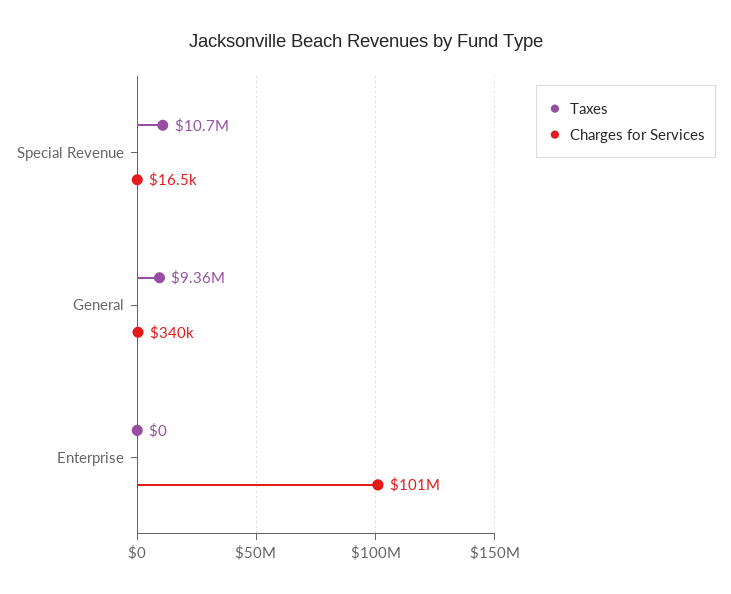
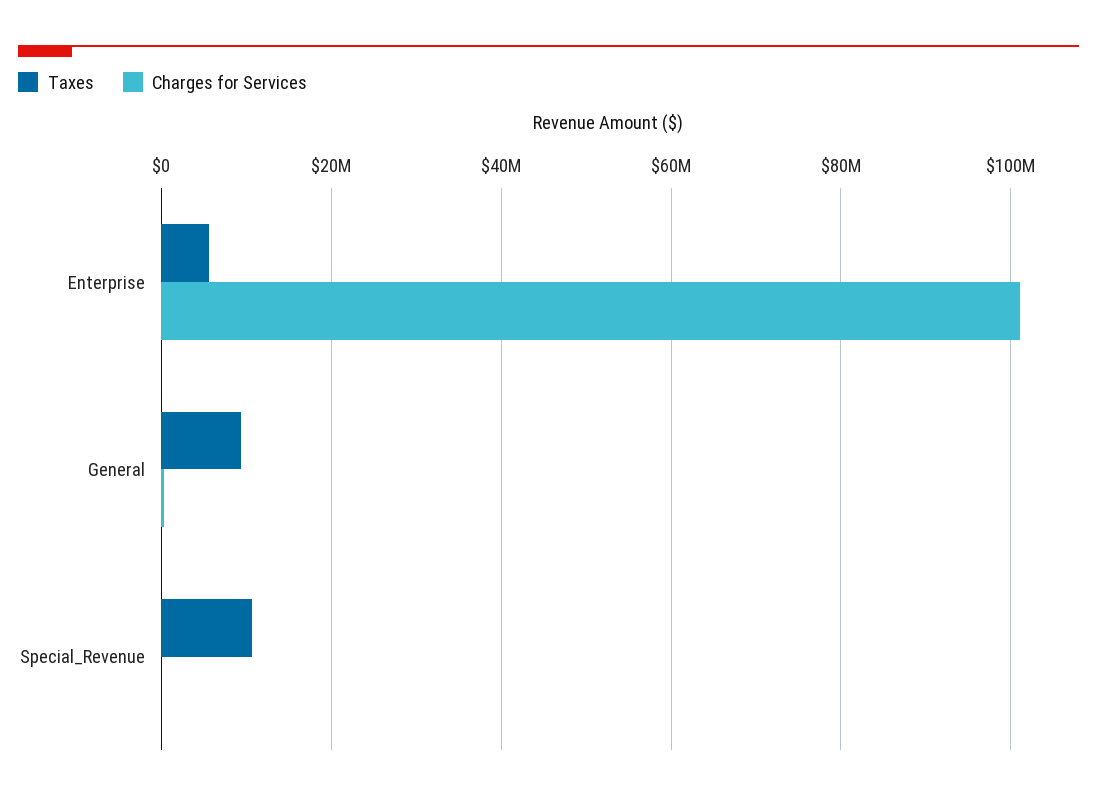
Taxes, Enterprise: 0 -> 6000000

